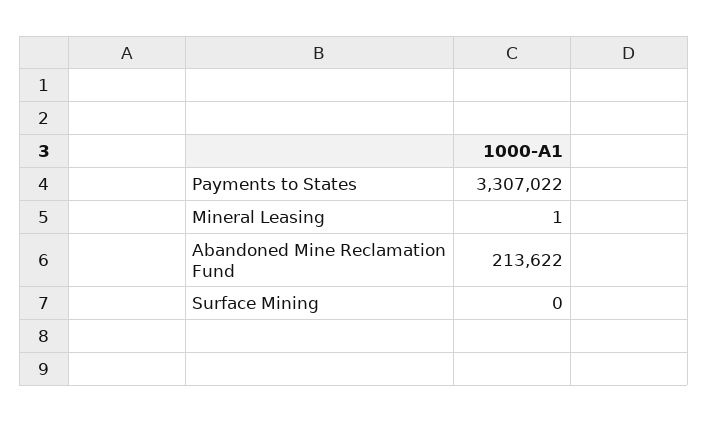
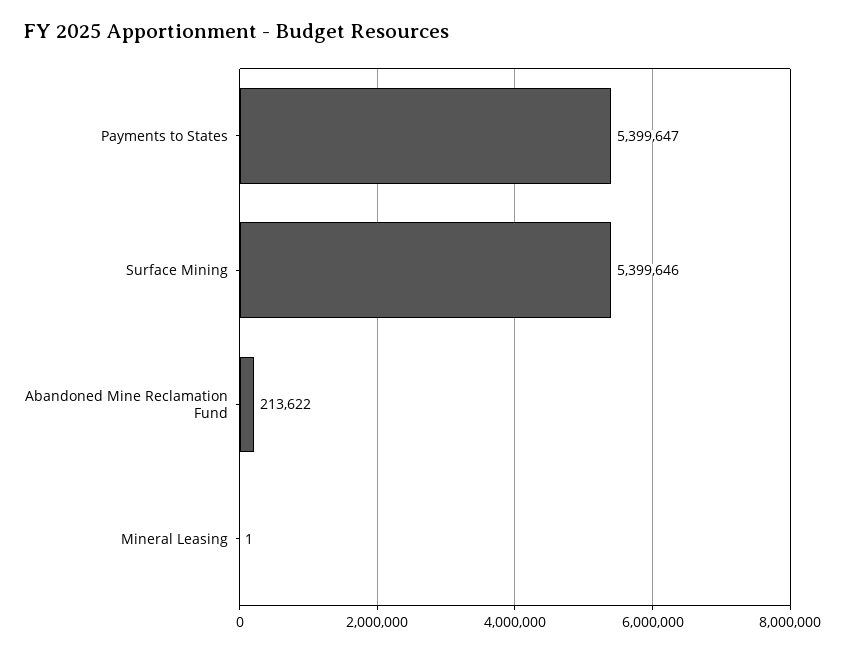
Payments to States: 3307022 -> 5399647
Surface Mining: 0 -> 5399646

